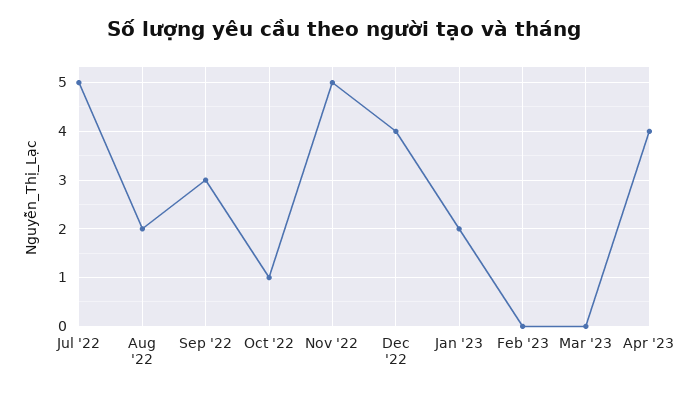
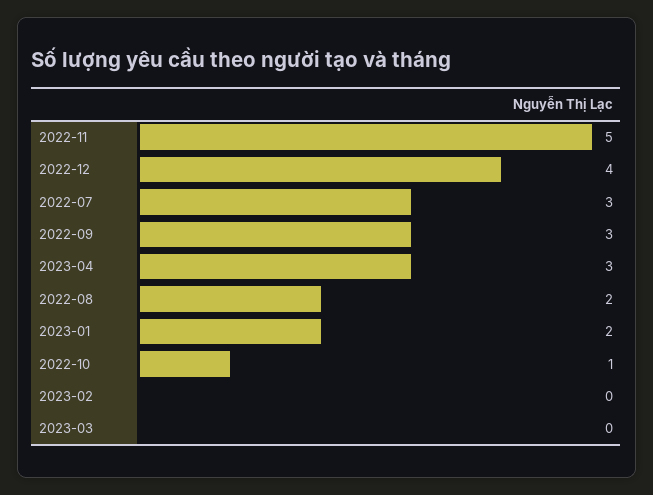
Jul '22: 5 -> 3
Apr '23: 4 -> 3

